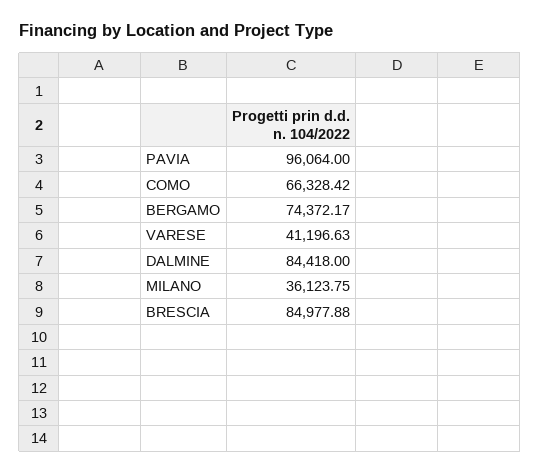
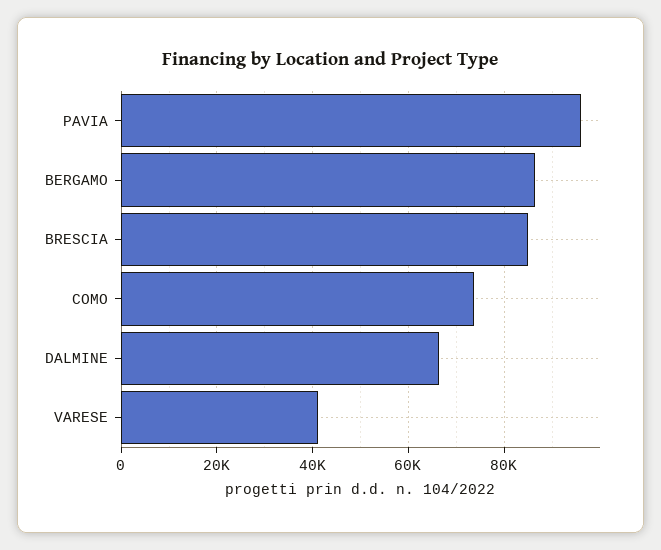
COMO: 66328.42 -> 74000
BERGAMO: 74372.17 -> 86000
DALMINE: 84418 -> 66000
MILANO: 36123.75 -> none

